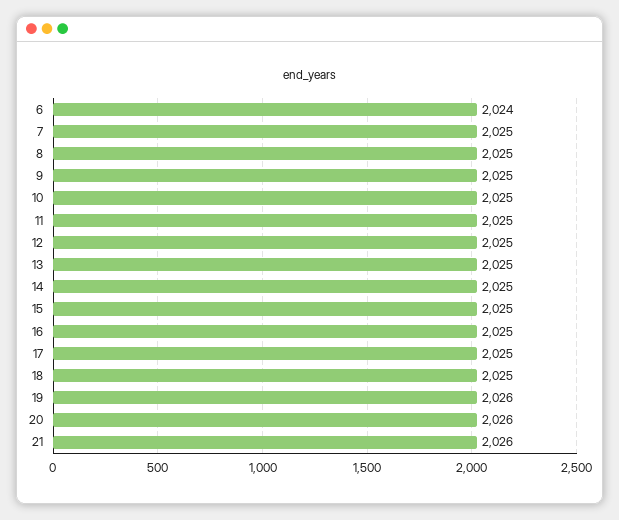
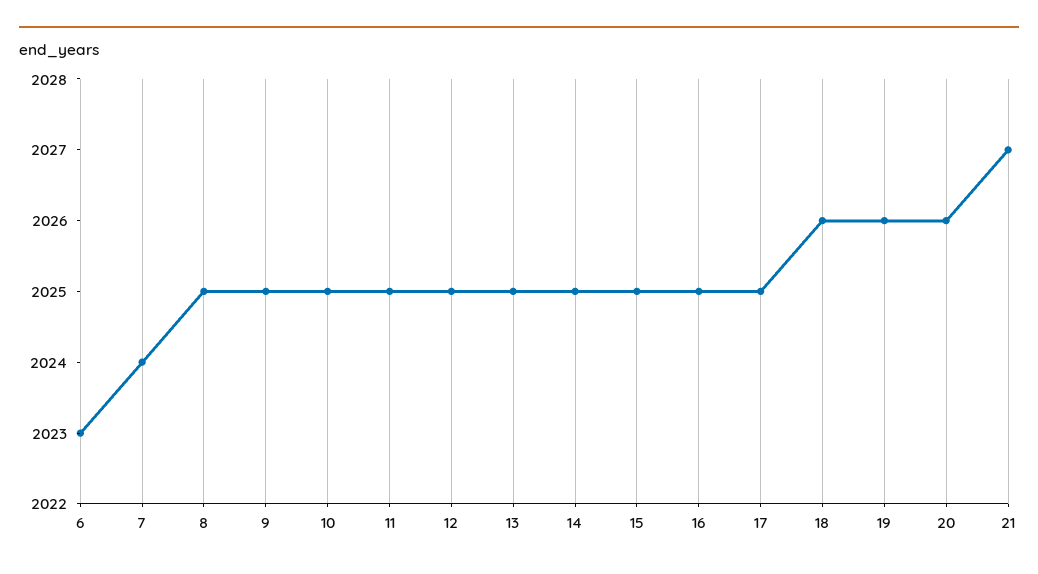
6: 2024 -> 2023
7: 2025 -> 2024
18: 2025 -> 2026
21: 2026 -> 2027

